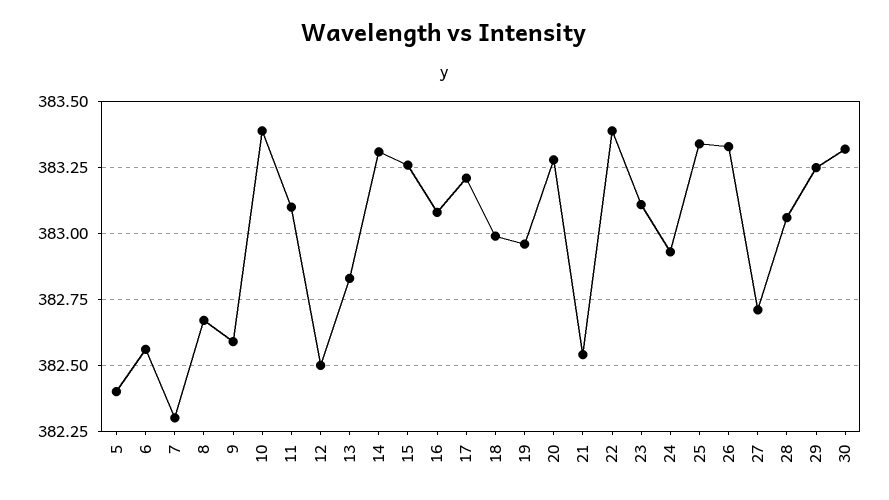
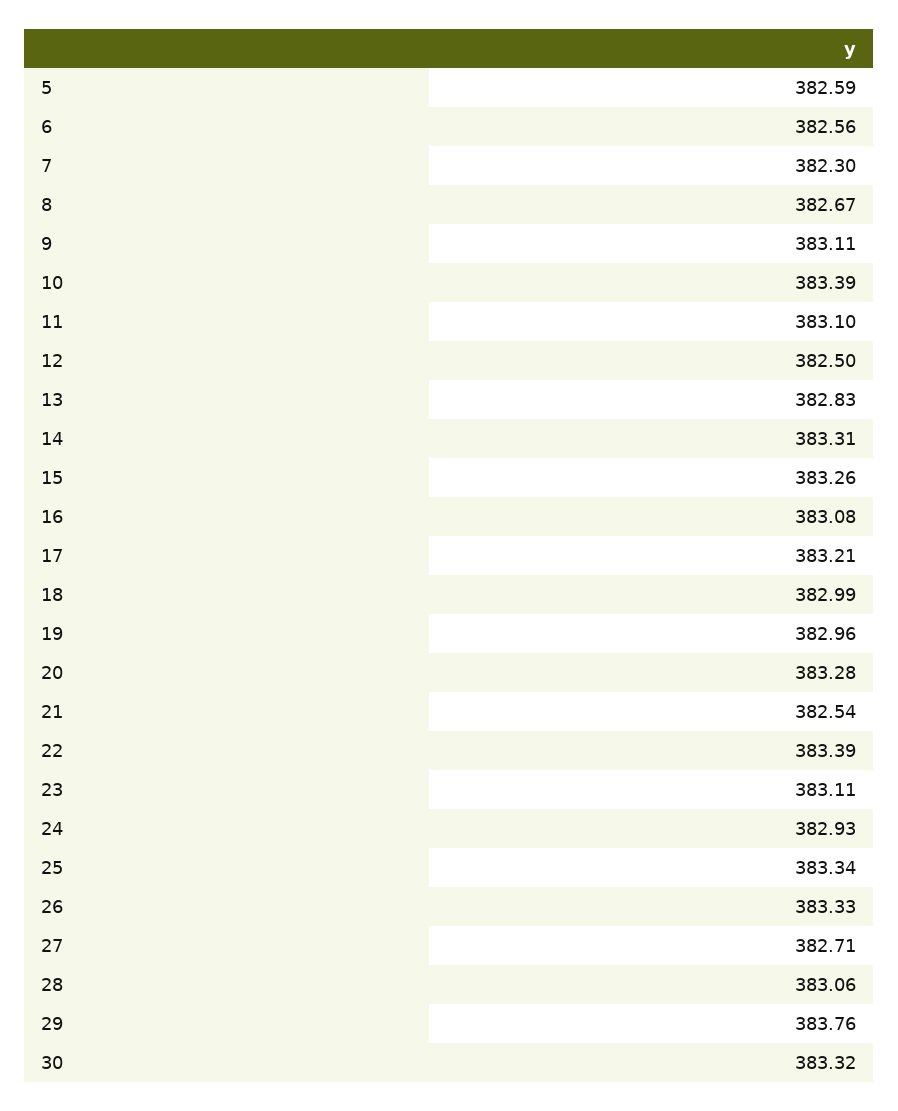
5: 382.4 -> 382.59
9: 382.6 -> 383.11
29: 383.25 -> 383.76

